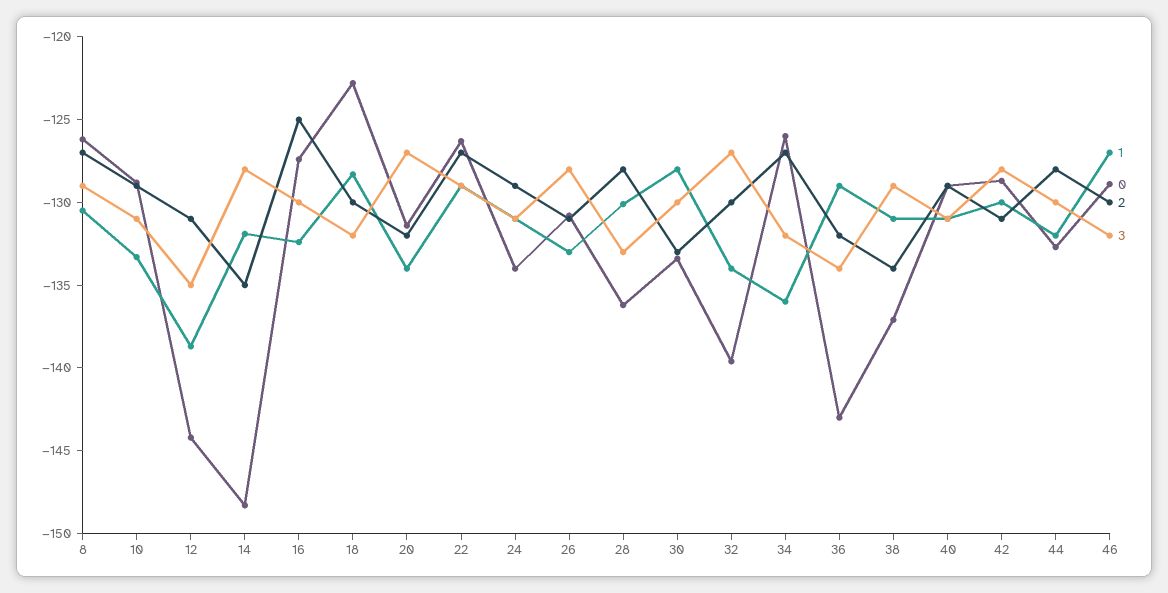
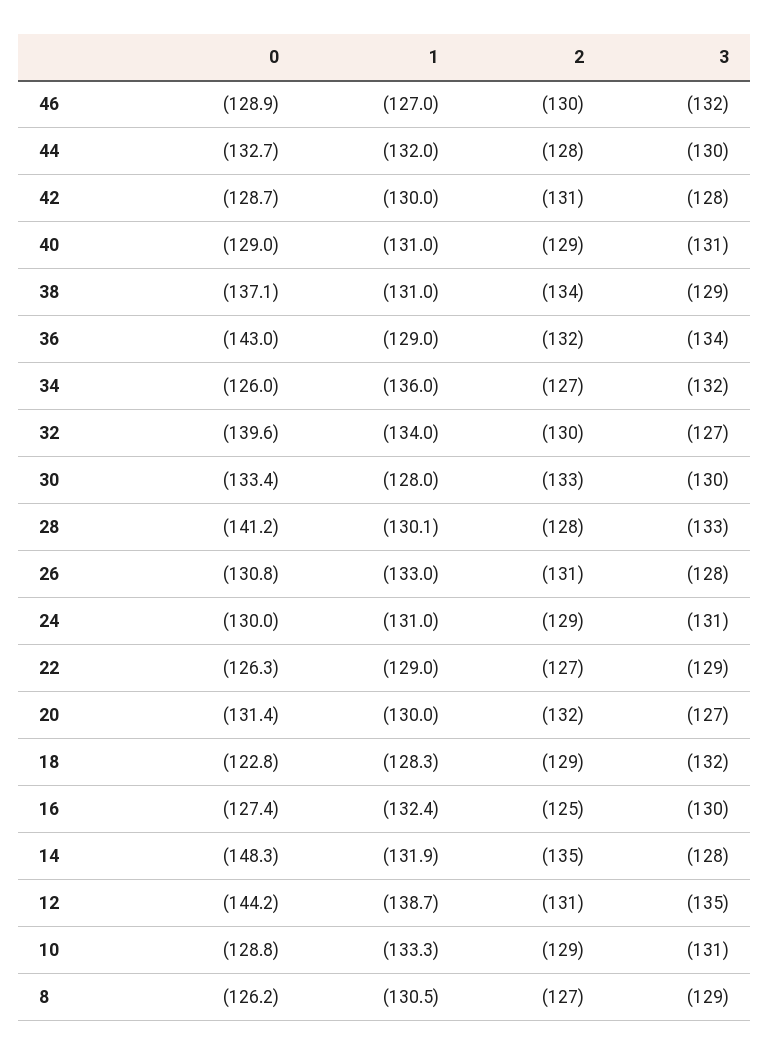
2, 18: -130 -> -129
1, 20: -134 -> -130
0, 24: -134 -> -130
0, 28: -136 -> -141.2

